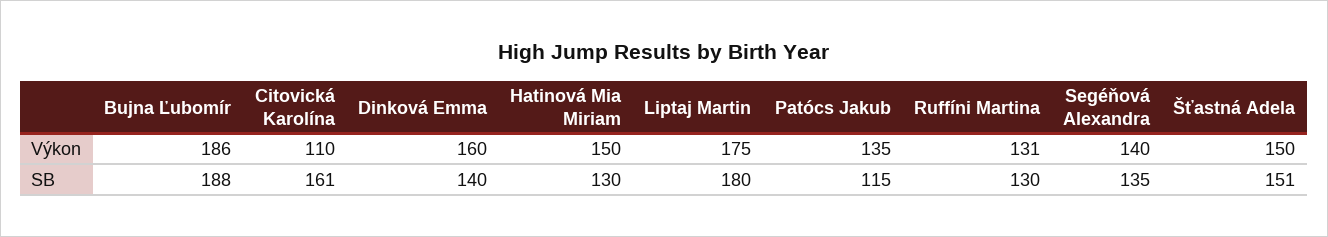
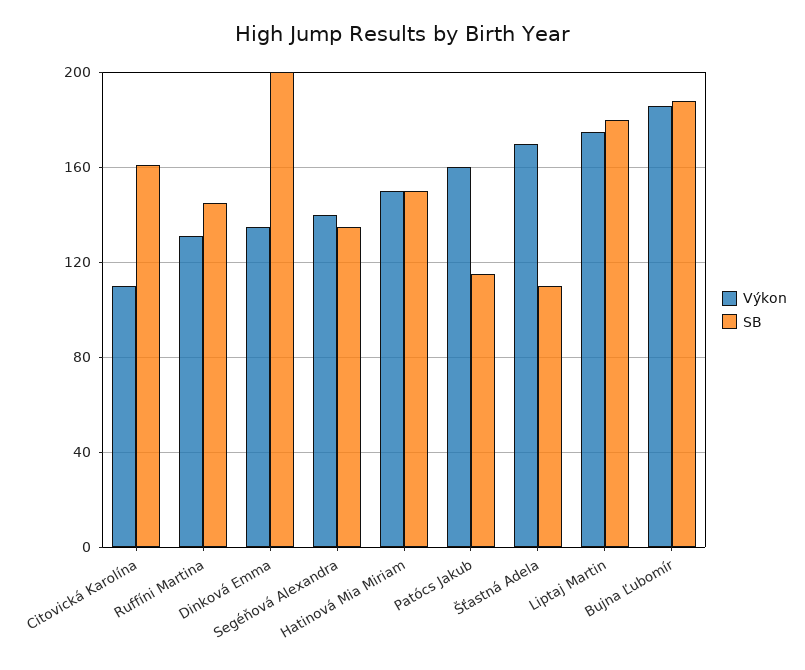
Výkon, Dinková Emma: 160 -> 135
Výkon, Patócs Jakub: 135 -> 160
Výkon, Šťastná Adela: 150 -> 170
SB, Dinková Emma: 140 -> 200
SB, Hatinová Mia Miriam: 130 -> 150
SB, Ruffíni Martina: 130 -> 145
SB, Šťastná Adela: 151 -> 110

